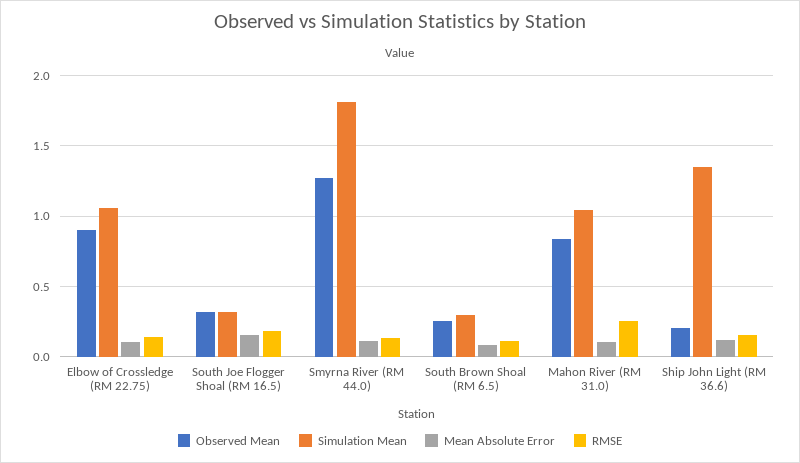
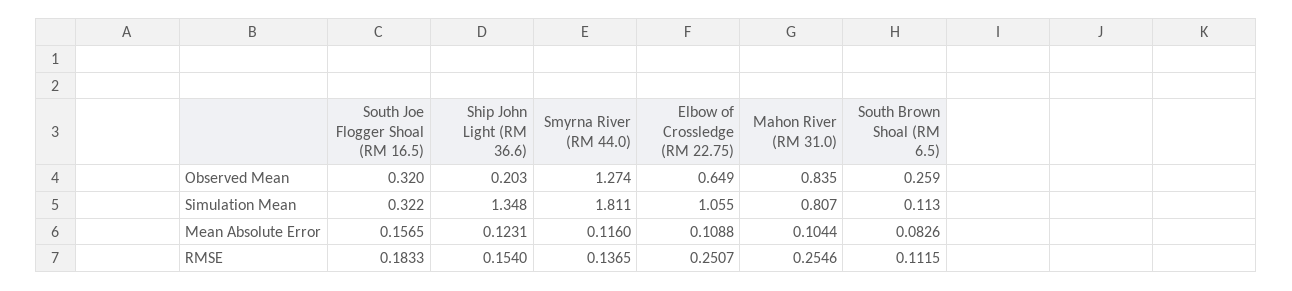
Observed Mean, Elbow of Crossledge (RM 22.75): 0.9 -> 0.649
RMSE, Elbow of Crossledge (RM 22.75): 0.15 -> 0.2507
Simulation Mean, South Brown Shoal (RM 6.5): 0.3 -> 0.113
Simulation Mean, Mahon River (RM 31.0): 1.05 -> 0.807

